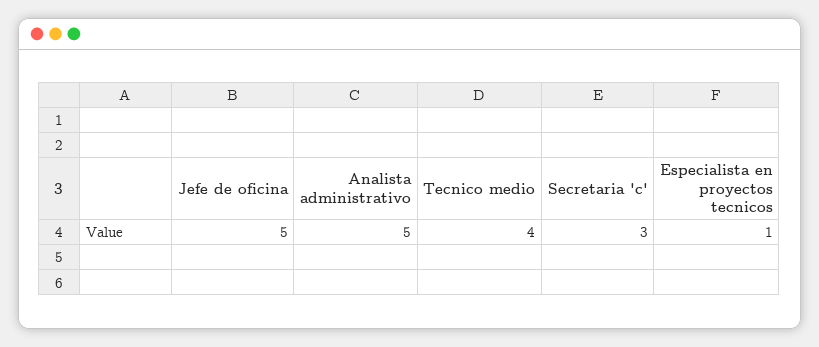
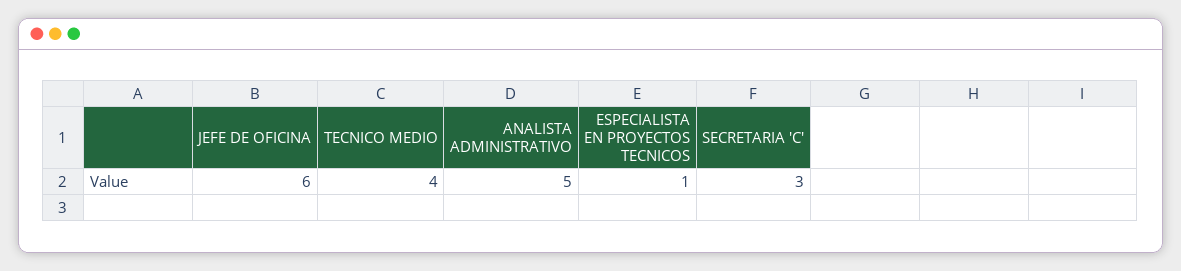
Jefe de oficina: 5 -> 6

